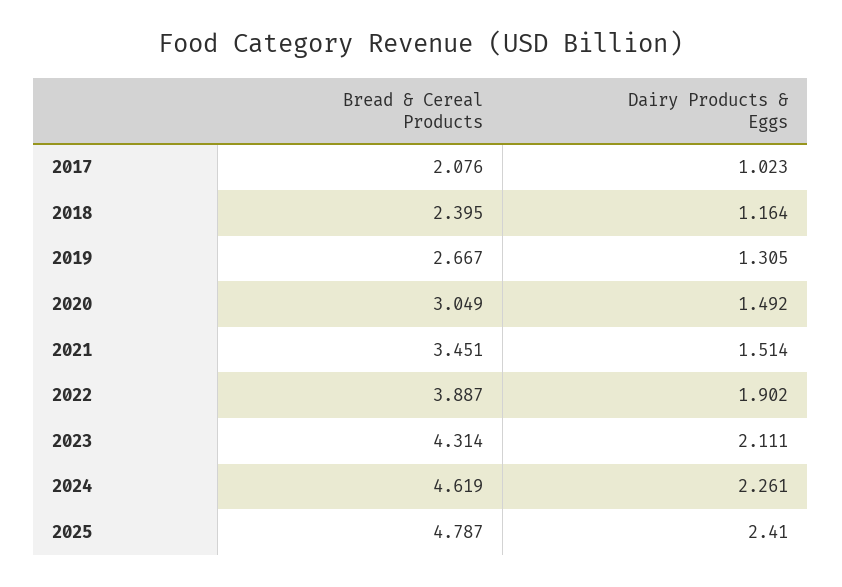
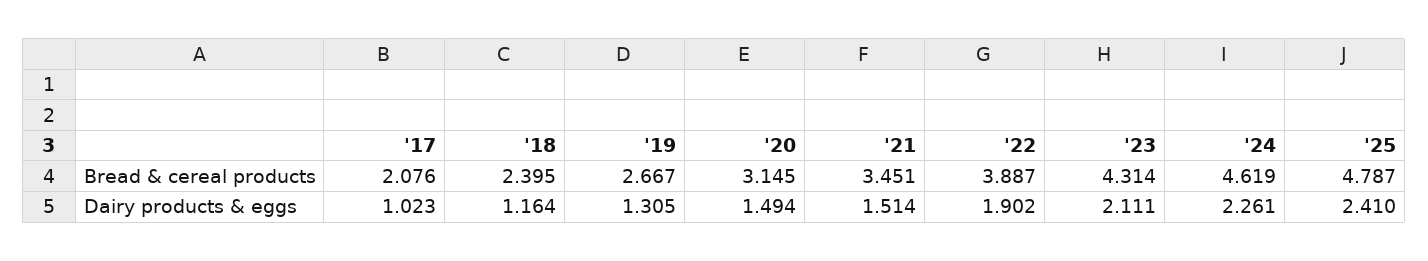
Bread & Cereal Products, 2020: 3.049 -> 3.145
Dairy Products & Eggs, 2020: 1.492 -> 1.494

